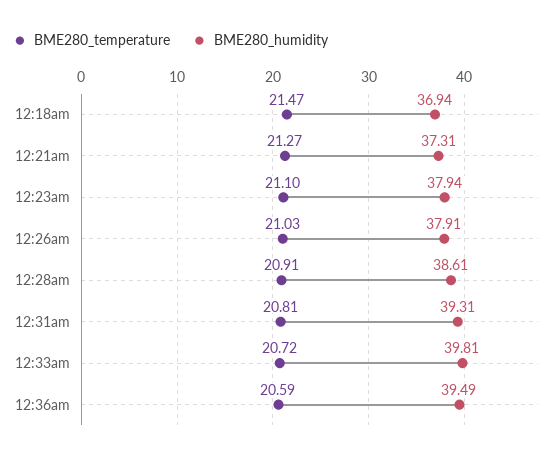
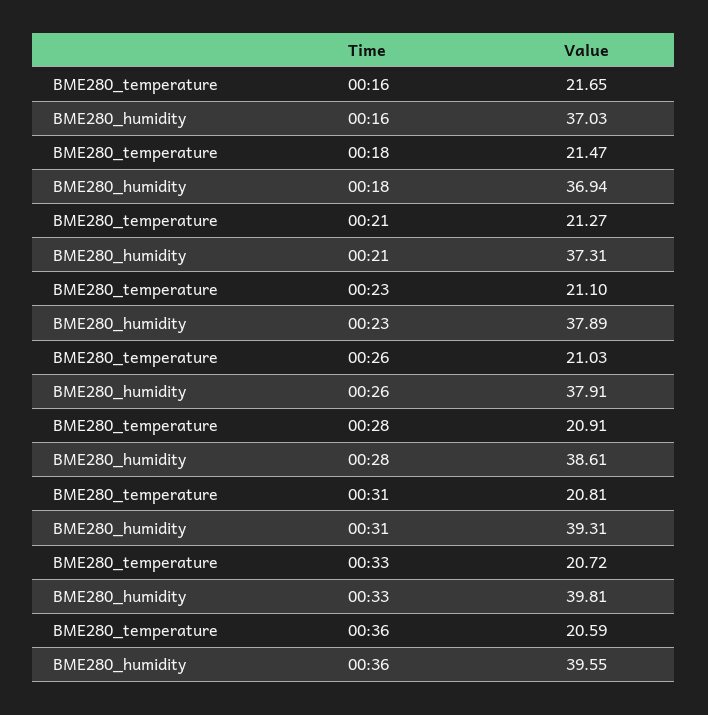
BME280_humidity, 12:23am: 37.94 -> 37.89
BME280_humidity, 12:36am: 39.49 -> 39.55
BME280_temperature, 00:16: none -> 21.65
BME280_humidity, 00:16: none -> 37.03

